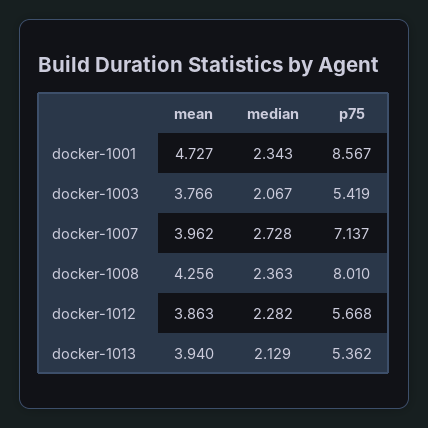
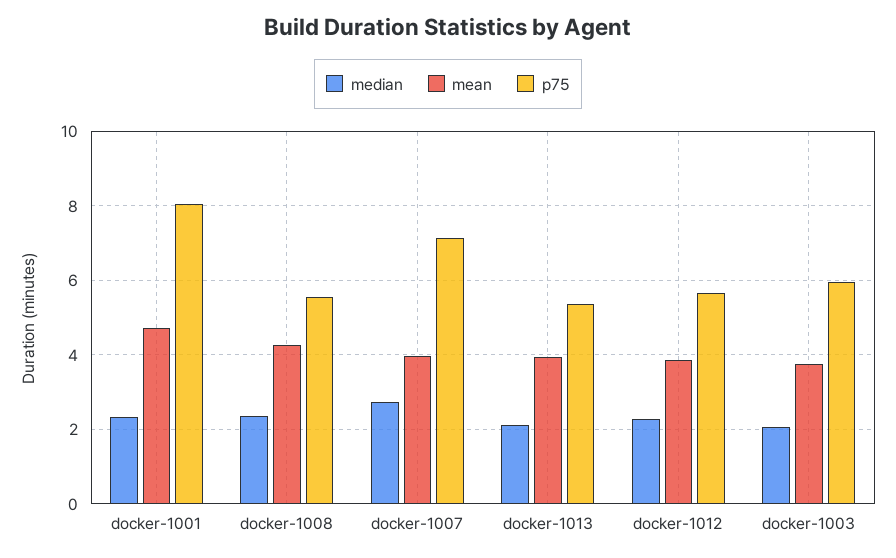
p75, docker-1001: 8.567 -> 8
p75, docker-1003: 5.419 -> 6
p75, docker-1008: 8.01 -> 5.6

